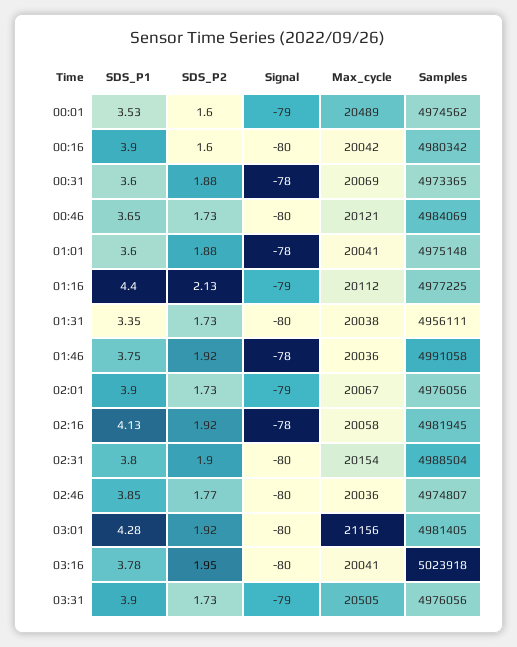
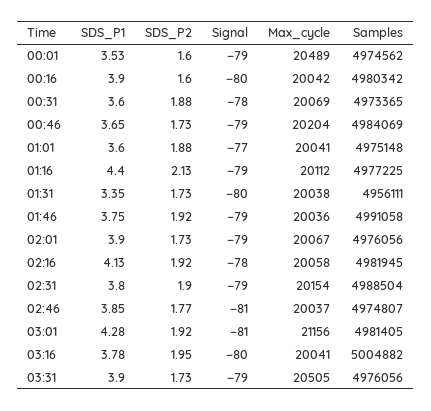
Signal, 00:46: -80 -> -79
Max_cycle, 00:46: 20121 -> 20204
Signal, 01:01: -78 -> -77
Signal, 01:46: -78 -> -79
Signal, 02:31: -80 -> -79
Signal, 02:46: -80 -> -81
Max_cycle, 02:46: 20036 -> 20037
Signal, 03:01: -80 -> -81
Samples, 03:16: 5023918 -> 5004882

